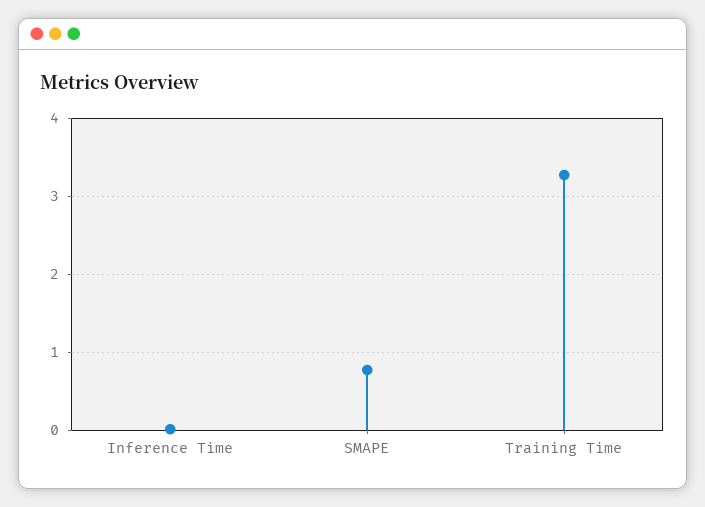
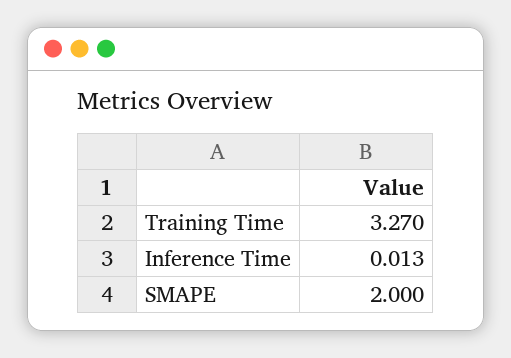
SMAPE: 0.8 -> 2

